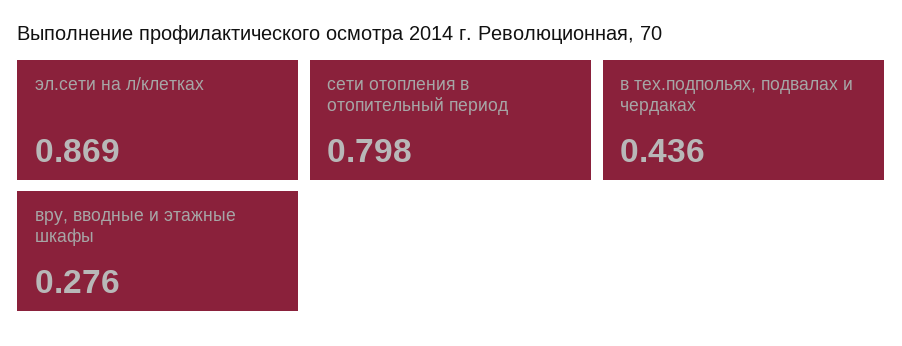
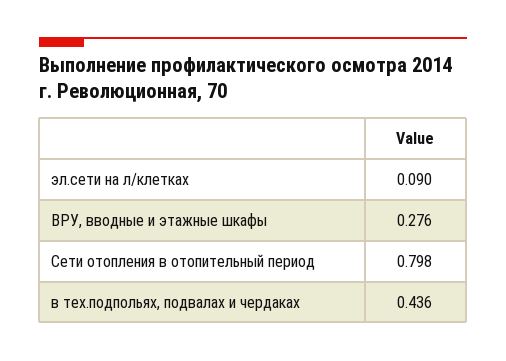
эл.сети на л/клетках: 0.869 -> 0.09

